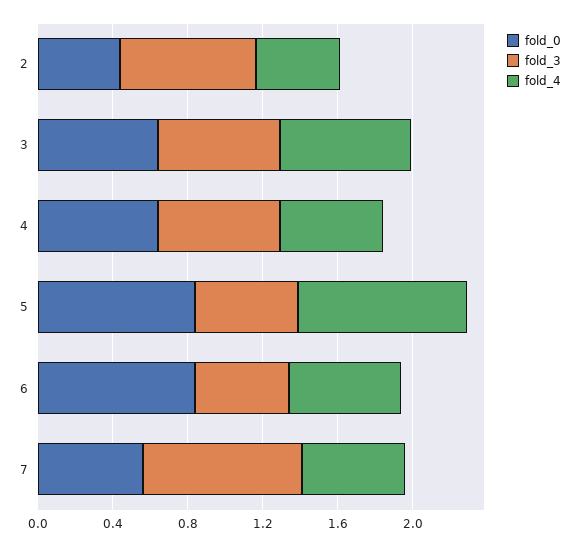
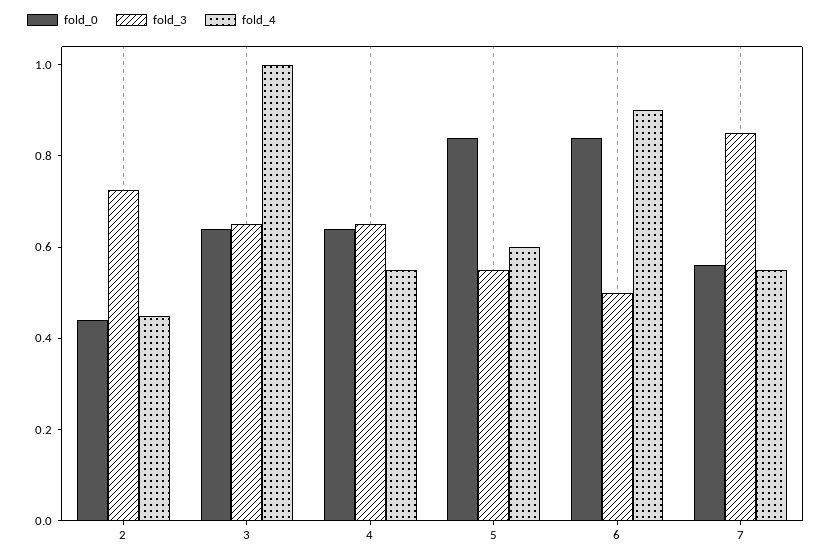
fold_4, 3: 0.7 -> 1
fold_4, 5: 0.9 -> 0.6
fold_4, 6: 0.6 -> 0.9

